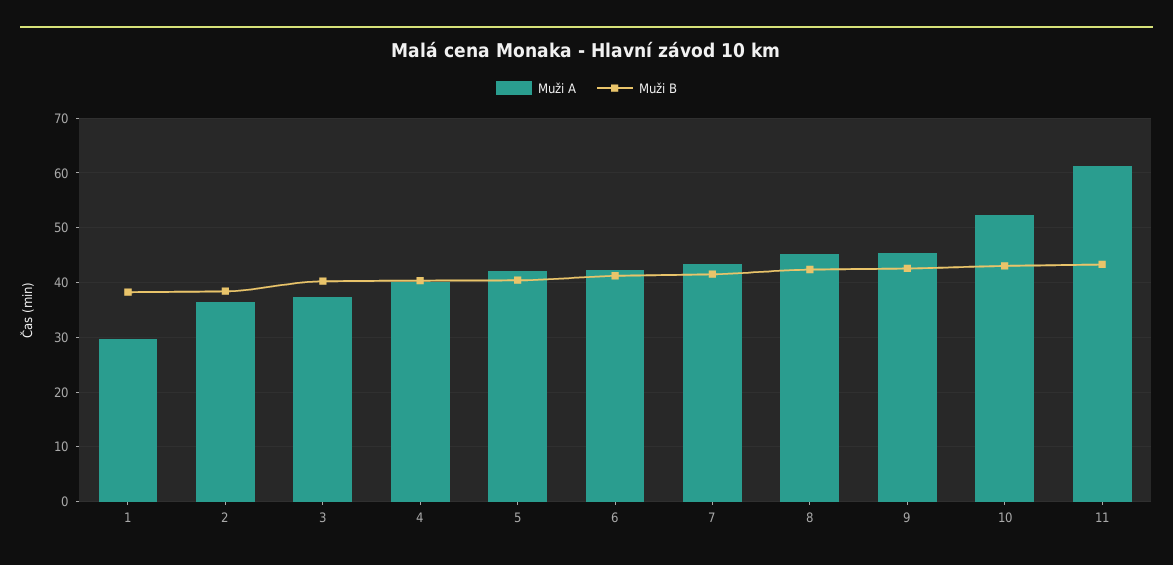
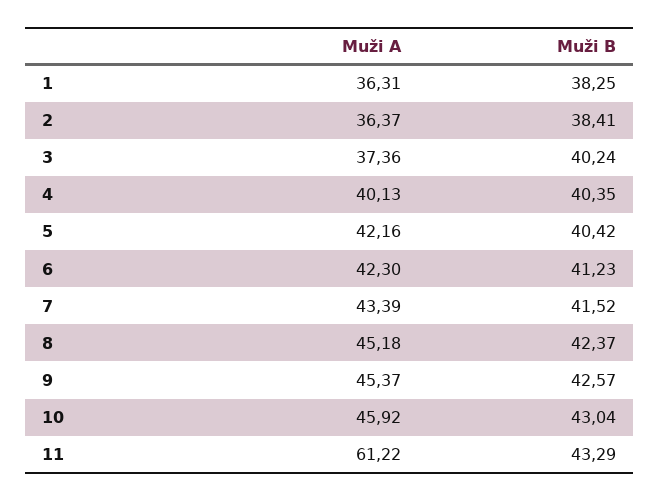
Muži A, 1: 30 -> 36.31
Muži A, 10: 52 -> 45.92

